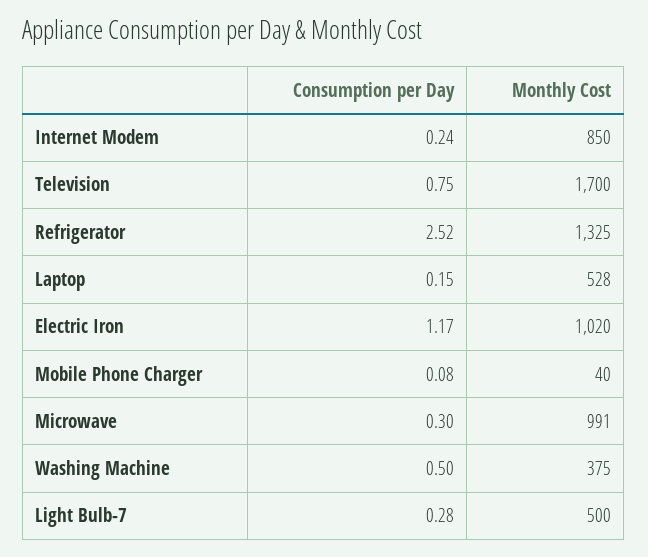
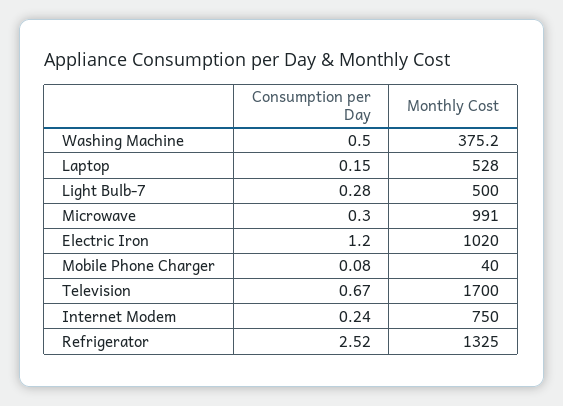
Monthly Cost, Internet Modem: 850 -> 750
Consumption per Day, Television: 0.75 -> 0.67
Consumption per Day, Electric Iron: 1.17 -> 1.2

